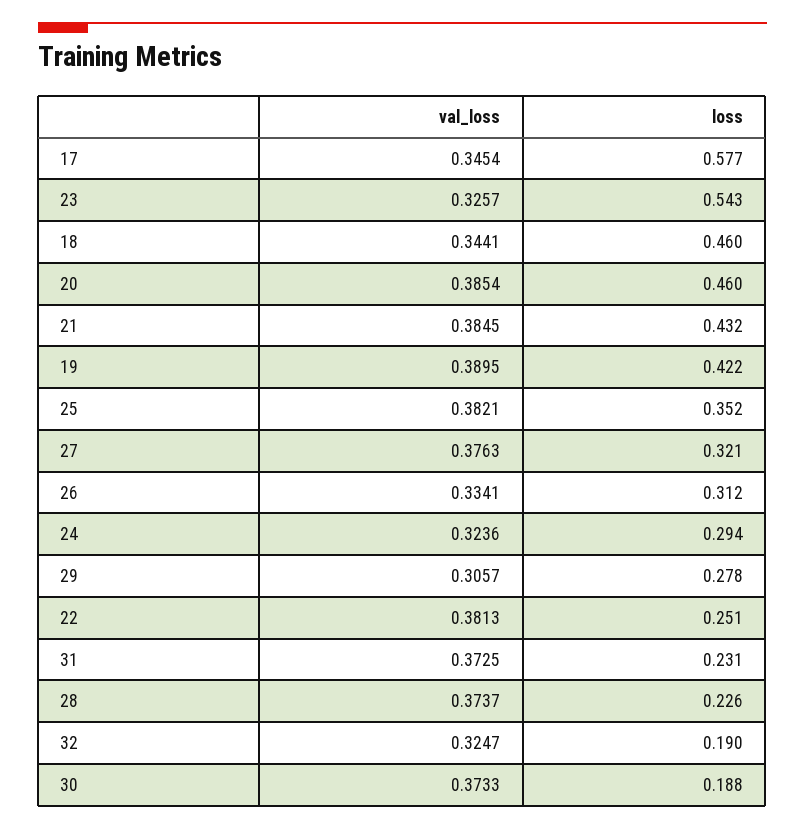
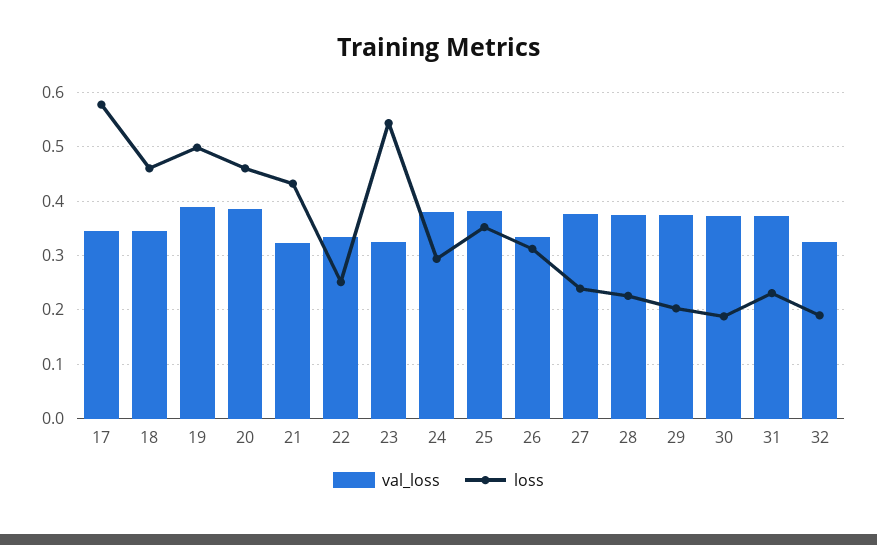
val_loss, 21: 0.3845 -> 0.32
loss, 19: 0.422 -> 0.5
loss, 27: 0.321 -> 0.24
val_loss, 24: 0.3236 -> 0.38
val_loss, 29: 0.3057 -> 0.38
loss, 29: 0.278 -> 0.2
val_loss, 22: 0.3813 -> 0.34

